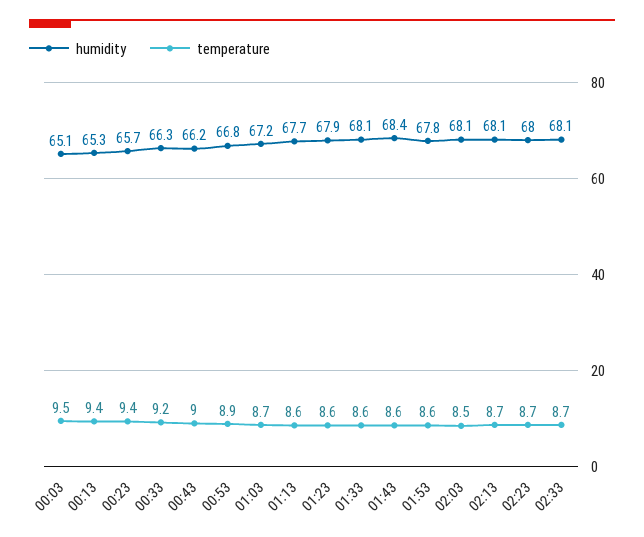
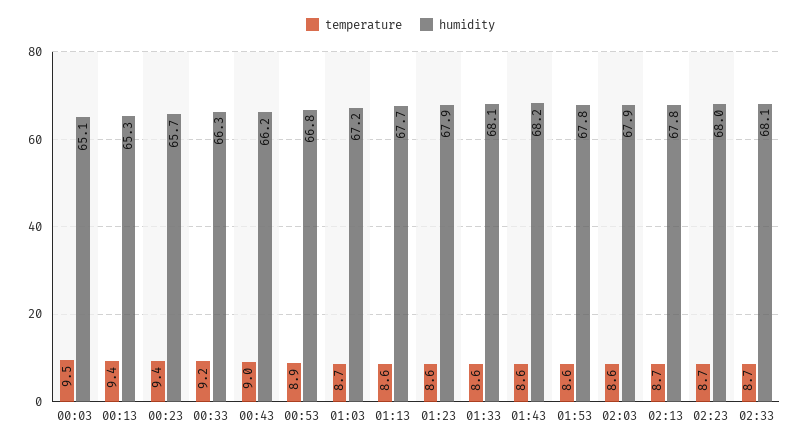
humidity, 01:43: 68.4 -> 68.2
humidity, 02:03: 68.1 -> 67.9
temperature, 02:03: 8.5 -> 8.6
humidity, 02:13: 68.1 -> 67.8

